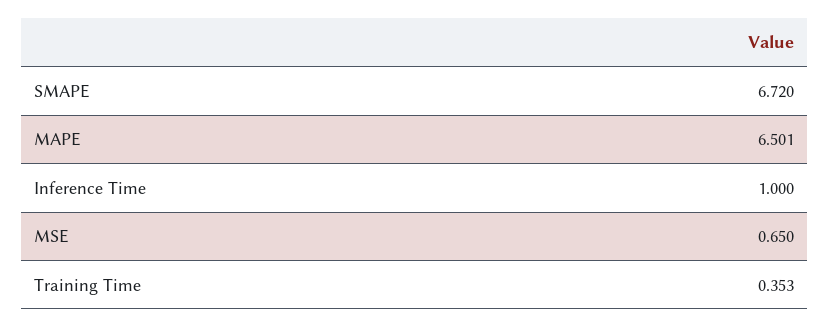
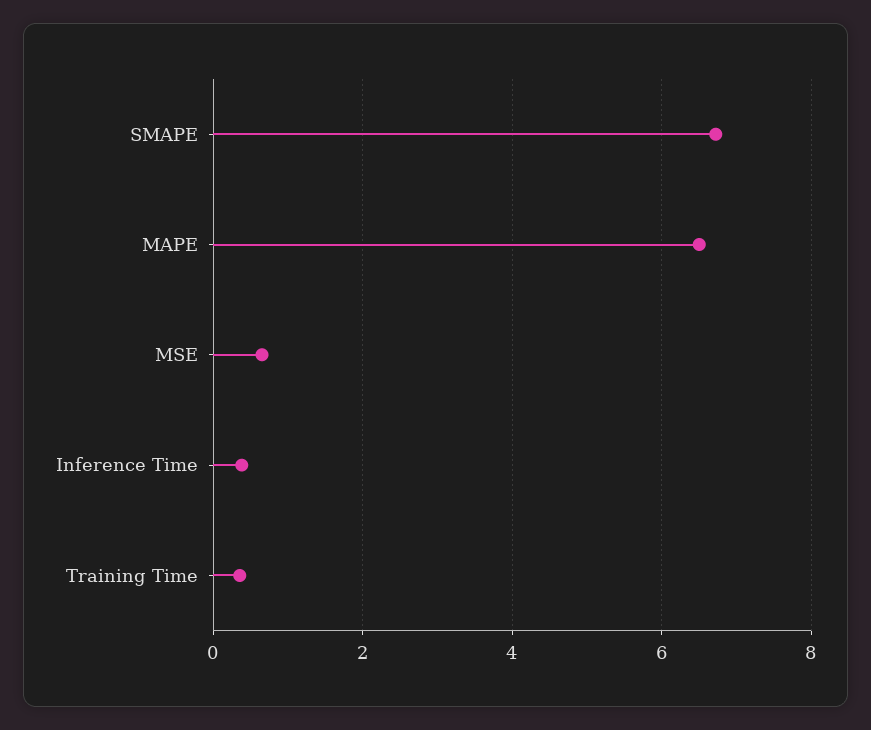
Inference Time: 1 -> 0.4

